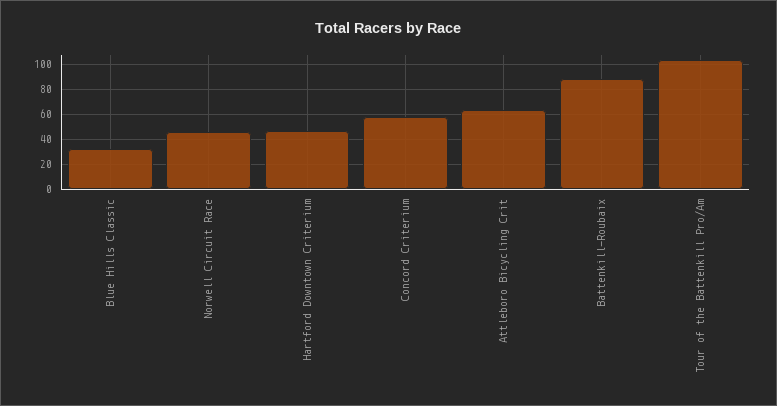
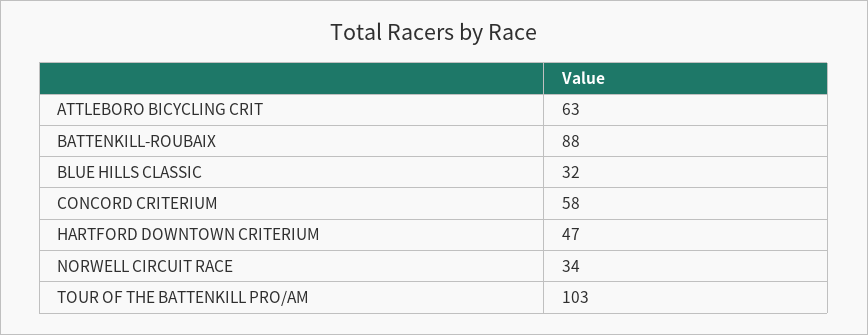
Norwell Circuit Race: 45 -> 34

